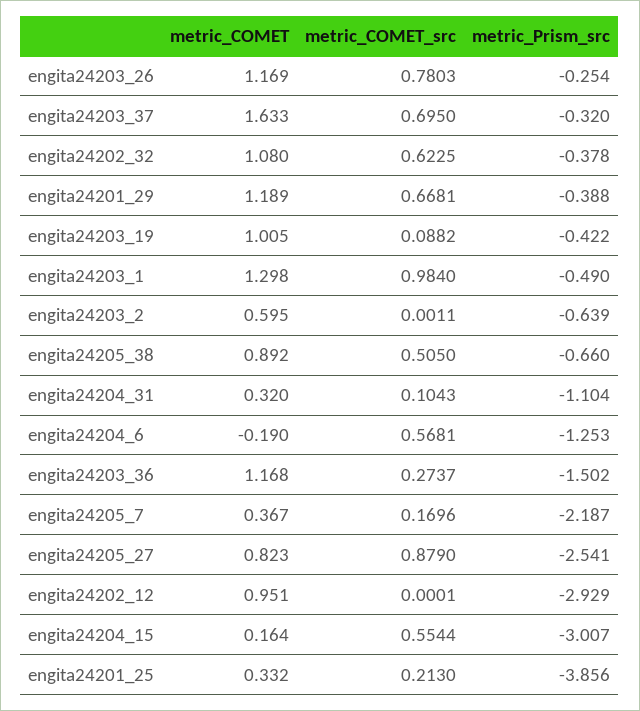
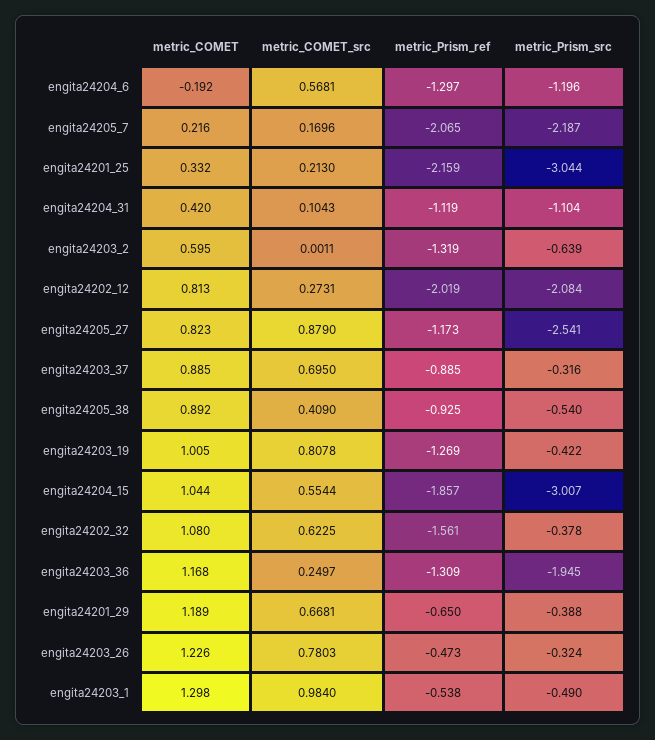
metric_COMET, engita24203_26: 1.169 -> 1.226
metric_Prism_src, engita24203_26: -0.254 -> -0.324
metric_COMET, engita24203_37: 1.633 -> 0.885
metric_Prism_src, engita24203_37: -0.32 -> -0.316
metric_COMET_src, engita24203_19: 0.0882 -> 0.8078
metric_COMET_src, engita24205_38: 0.505 -> 0.409
metric_Prism_src, engita24205_38: -0.66 -> -0.54
metric_COMET, engita24204_31: 0.32 -> 0.42
metric_COMET, engita24204_6: -0.19 -> -0.192
metric_Prism_src, engita24204_6: -1.253 -> -1.196
metric_COMET_src, engita24203_36: 0.2737 -> 0.2497
metric_Prism_src, engita24203_36: -1.502 -> -1.945
metric_COMET, engita24205_7: 0.367 -> 0.216
metric_COMET, engita24202_12: 0.951 -> 0.813
metric_COMET_src, engita24202_12: 0.0001 -> 0.2731
metric_Prism_src, engita24202_12: -2.929 -> -2.084
metric_COMET, engita24204_15: 0.164 -> 1.044
metric_Prism_src, engita24201_25: -3.856 -> -3.044
metric_Prism_ref, engita24204_6: none -> -1.297
metric_Prism_ref, engita24205_7: none -> -2.065
metric_Prism_ref, engita24201_25: none -> -2.159
metric_Prism_ref, engita24204_31: none -> -1.119
metric_Prism_ref, engita24203_2: none -> -1.319
metric_Prism_ref, engita24202_12: none -> -2.019
metric_Prism_ref, engita24205_27: none -> -1.173
metric_Prism_ref, engita24203_37: none -> -0.885
metric_Prism_ref, engita24205_38: none -> -0.925
metric_Prism_ref, engita24203_19: none -> -1.269
metric_Prism_ref, engita24204_15: none -> -1.857
metric_Prism_ref, engita24202_32: none -> -1.561
metric_Prism_ref, engita24203_36: none -> -1.309
metric_Prism_ref, engita24201_29: none -> -0.65
metric_Prism_ref, engita24203_26: none -> -0.473
metric_Prism_ref, engita24203_1: none -> -0.538

